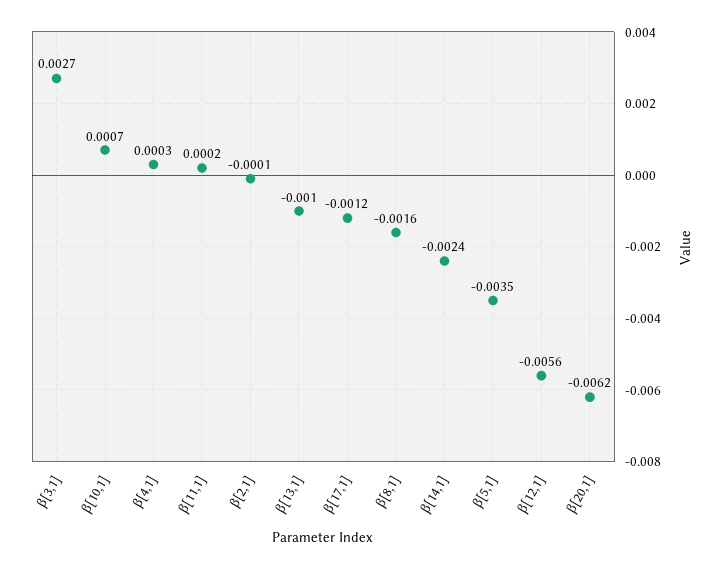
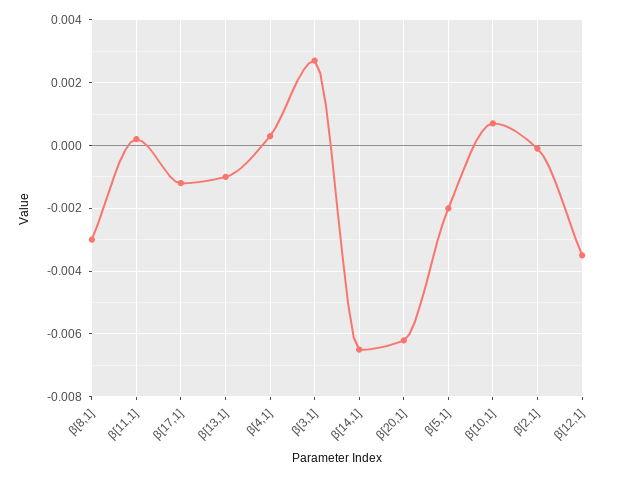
β[8,1]: -0.0016 -> -0.003
β[14,1]: -0.0024 -> -0.0065
β[5,1]: -0.0035 -> -0.002
β[12,1]: -0.0056 -> -0.0035

